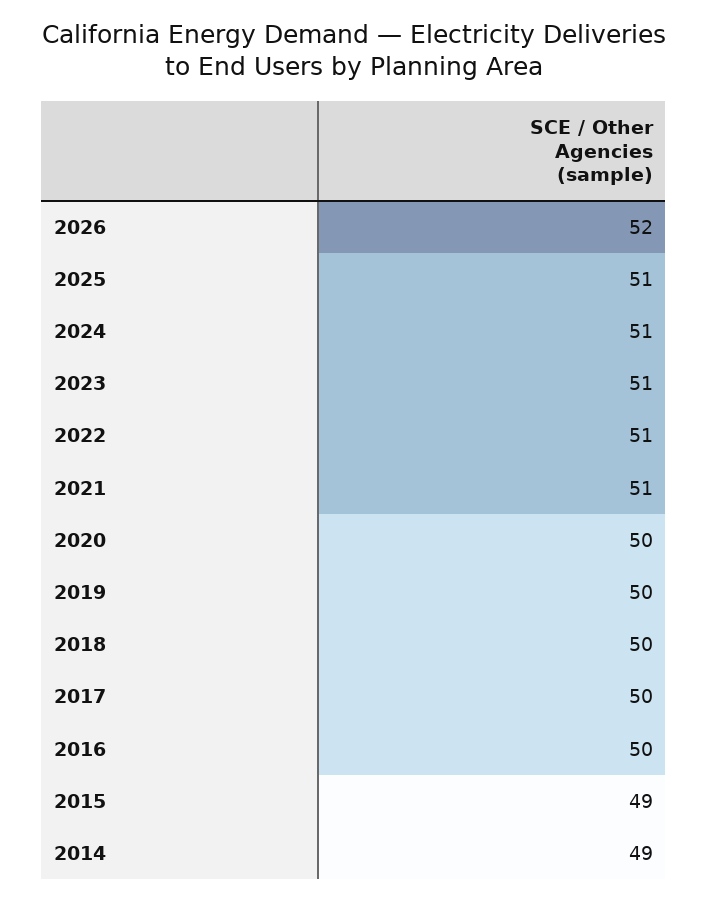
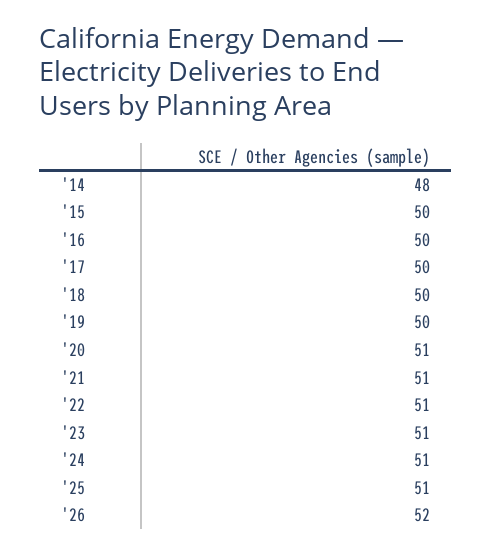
2020: 50 -> 51
2015: 49 -> 50
2014: 49 -> 48

